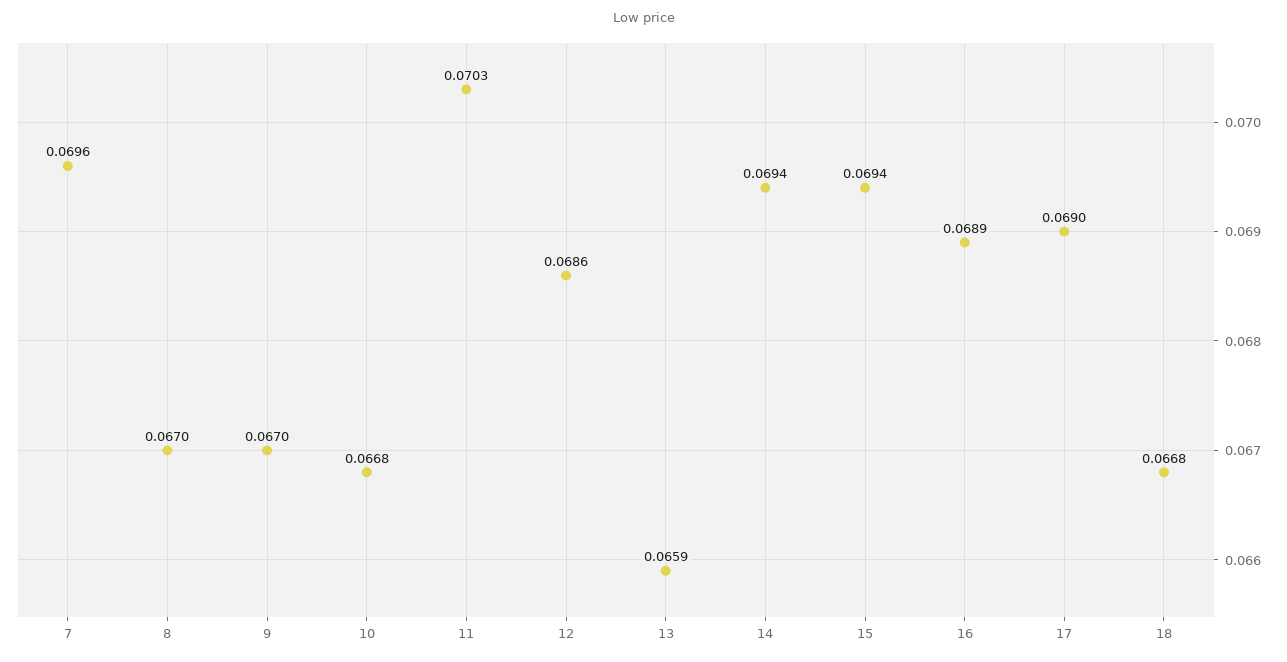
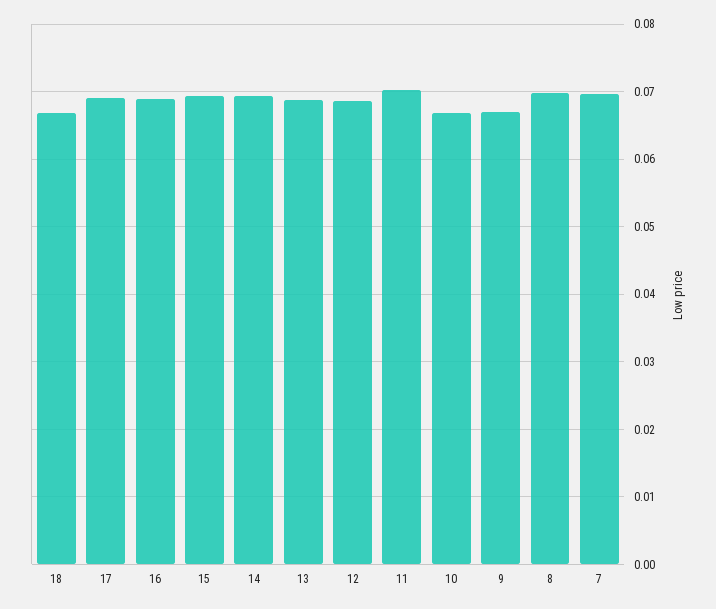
8: 0.067 -> 0.07
13: 0.0659 -> 0.069

